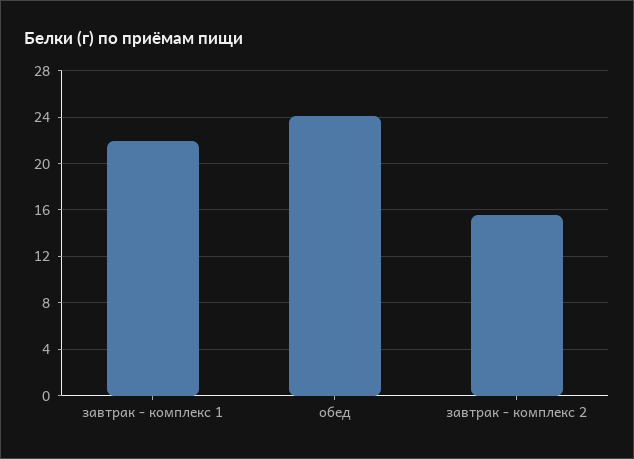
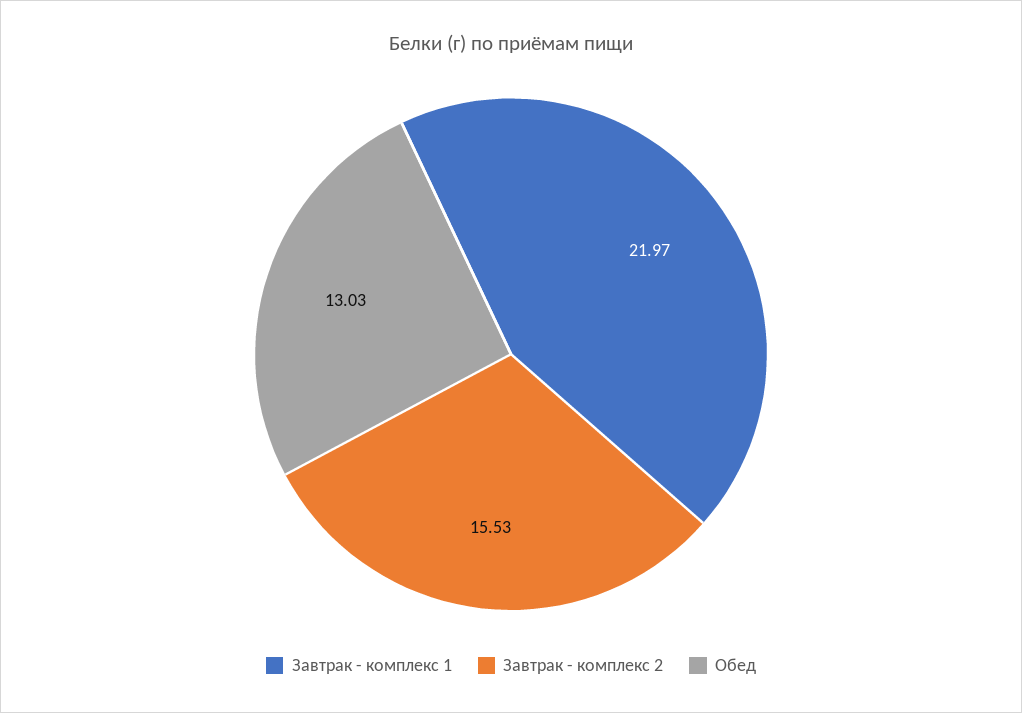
обед: 24 -> 13.03

